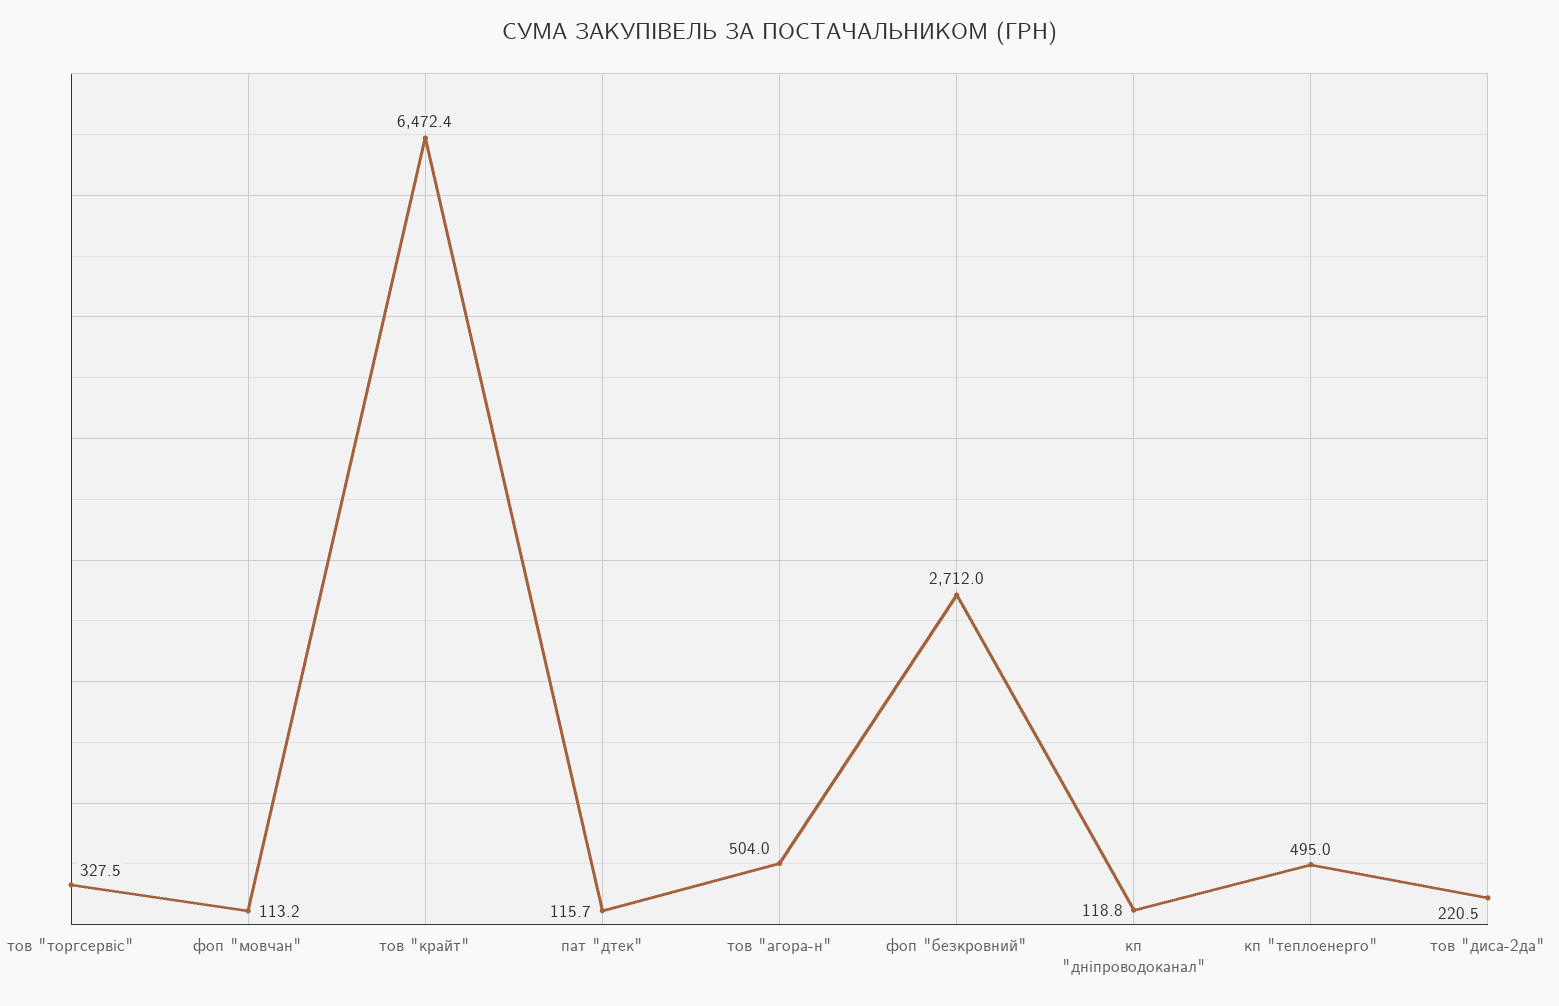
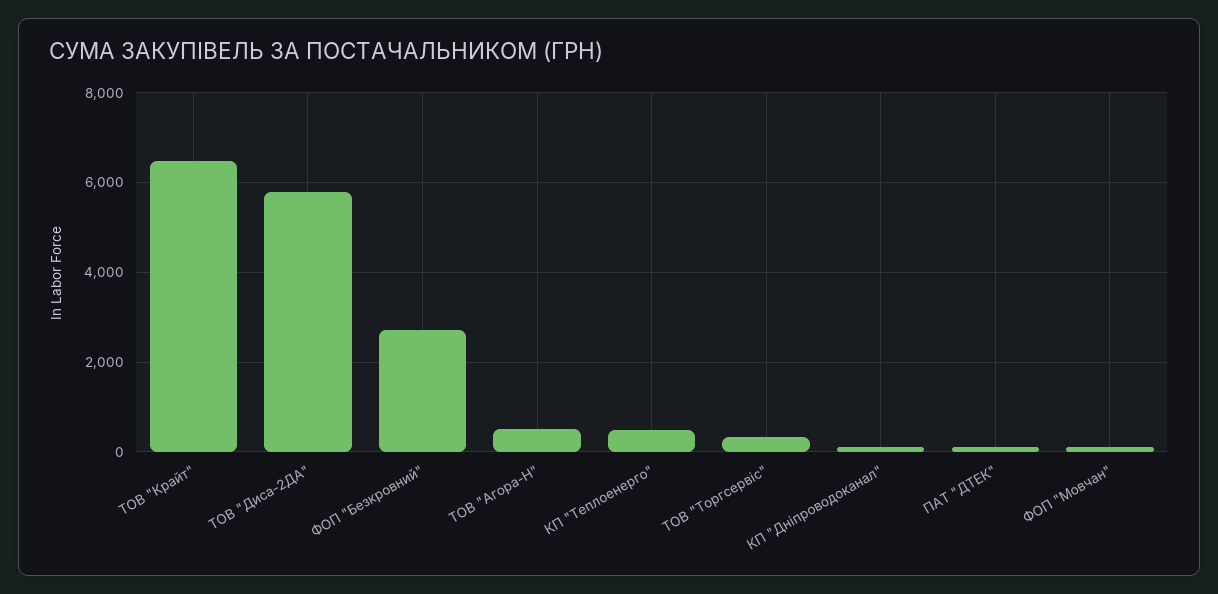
тов "диса-2да": 220.5 -> 5800

